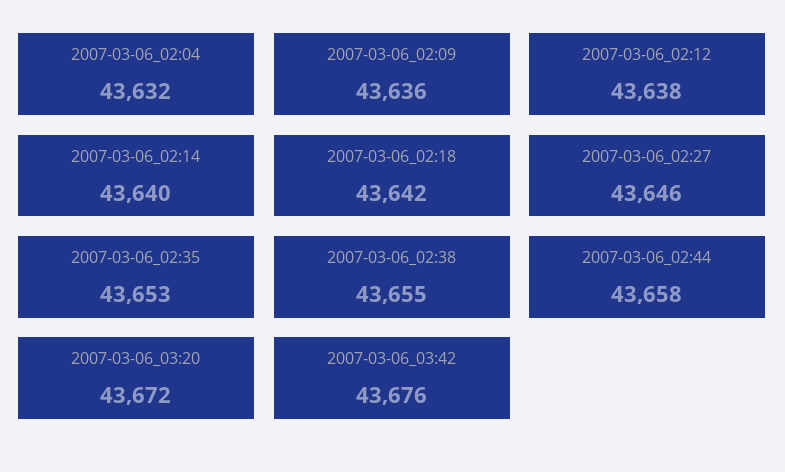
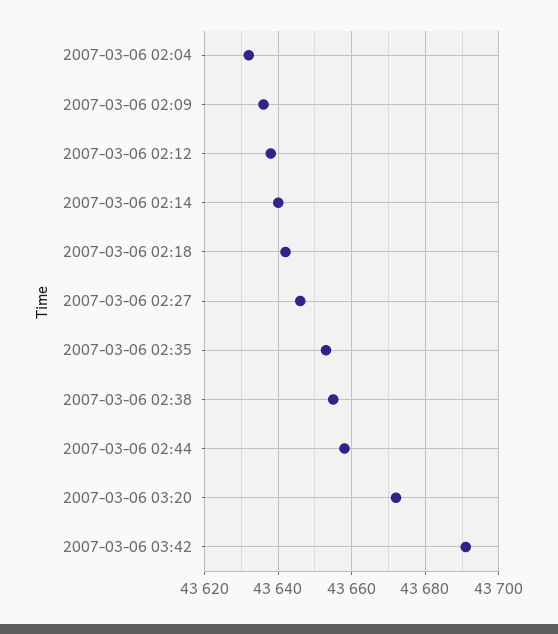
2007-03-06_03:42: 43676 -> 43690

